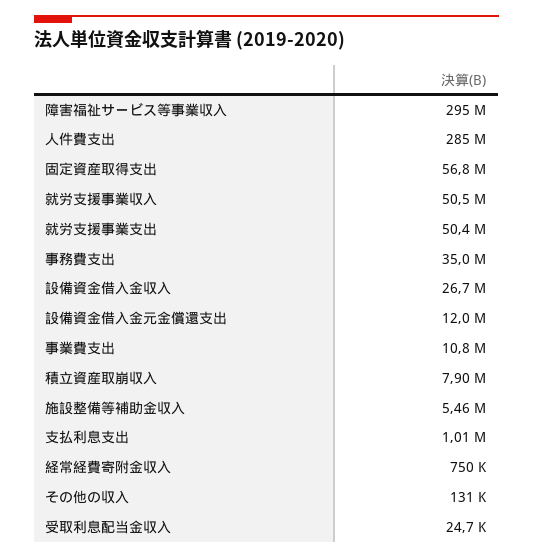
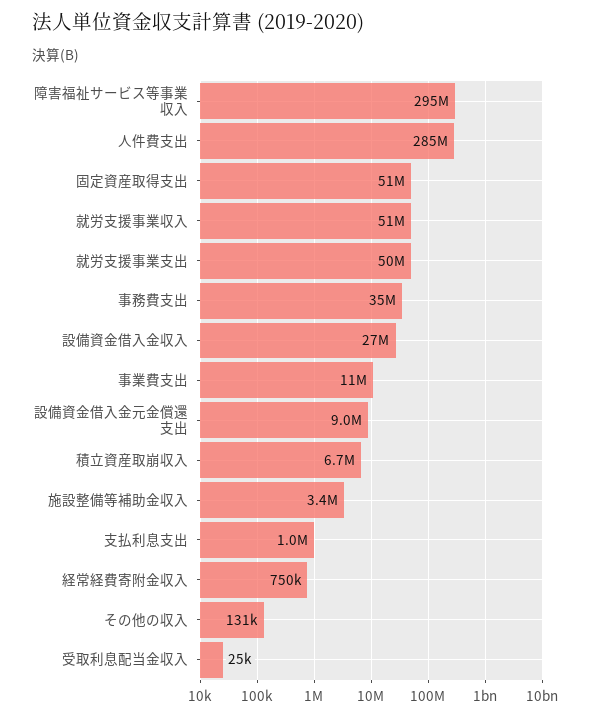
固定資産取得支出: 56800000 -> 51000000
設備資金借入金元金償還支出: 12000000 -> 9000000
積立資産取崩収入: 7900000 -> 6700000
施設整備等補助金収入: 5460000 -> 3400000

